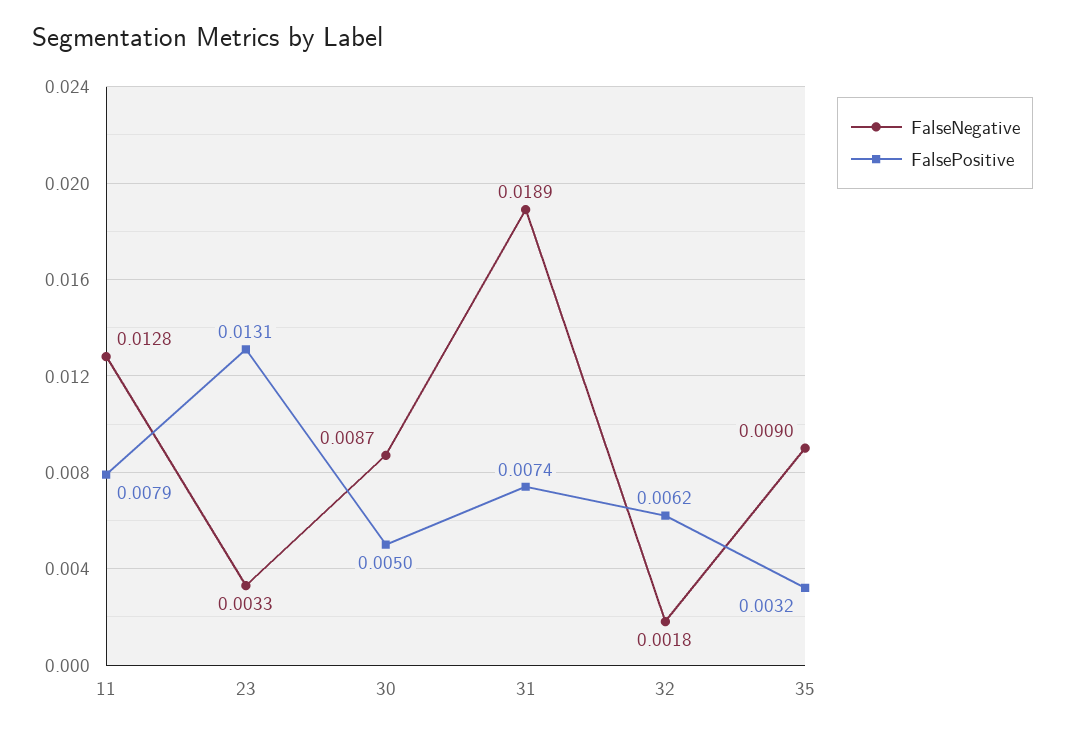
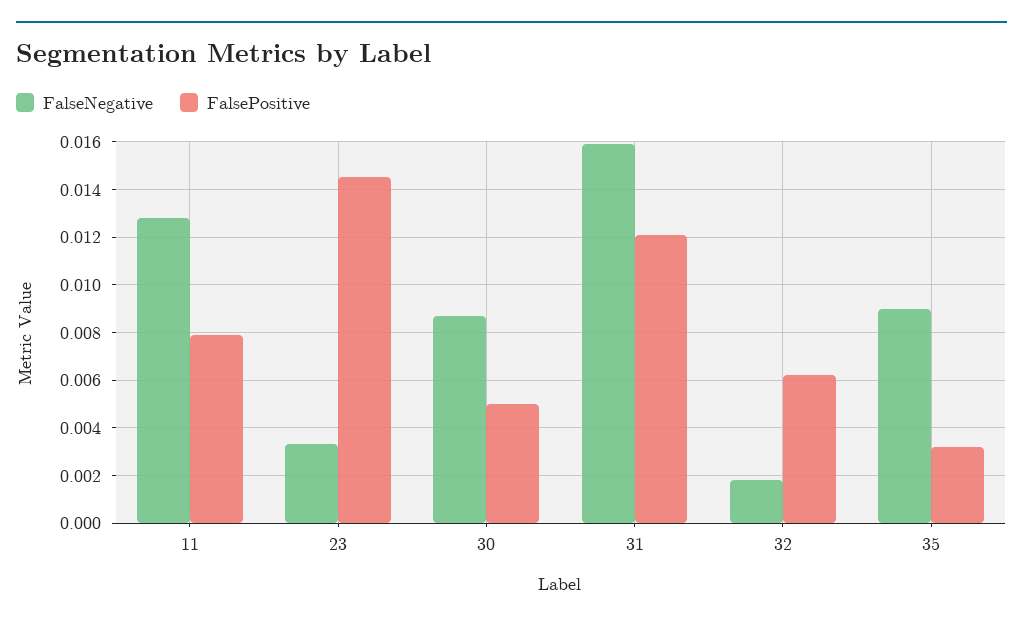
FalsePositive, 23: 0.0131 -> 0.0145
FalseNegative, 31: 0.0189 -> 0.016
FalsePositive, 31: 0.0074 -> 0.012

